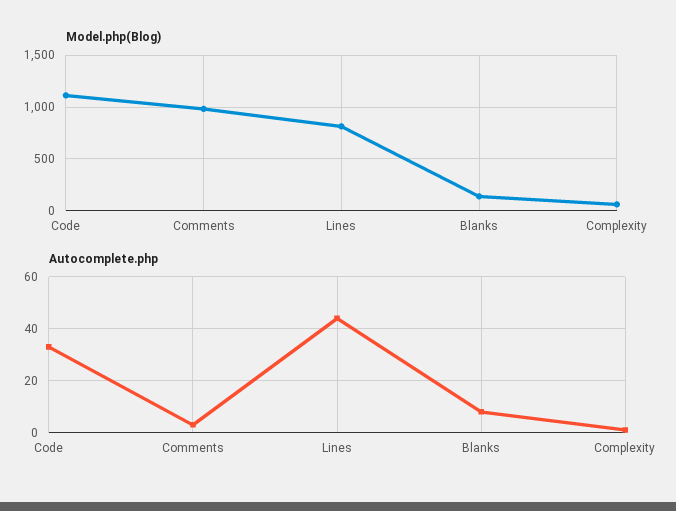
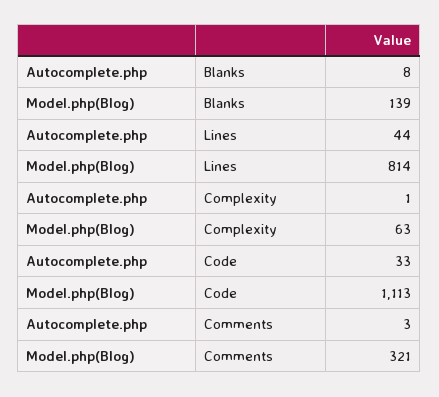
Model.php(Blog), Comments: 1000 -> 321

